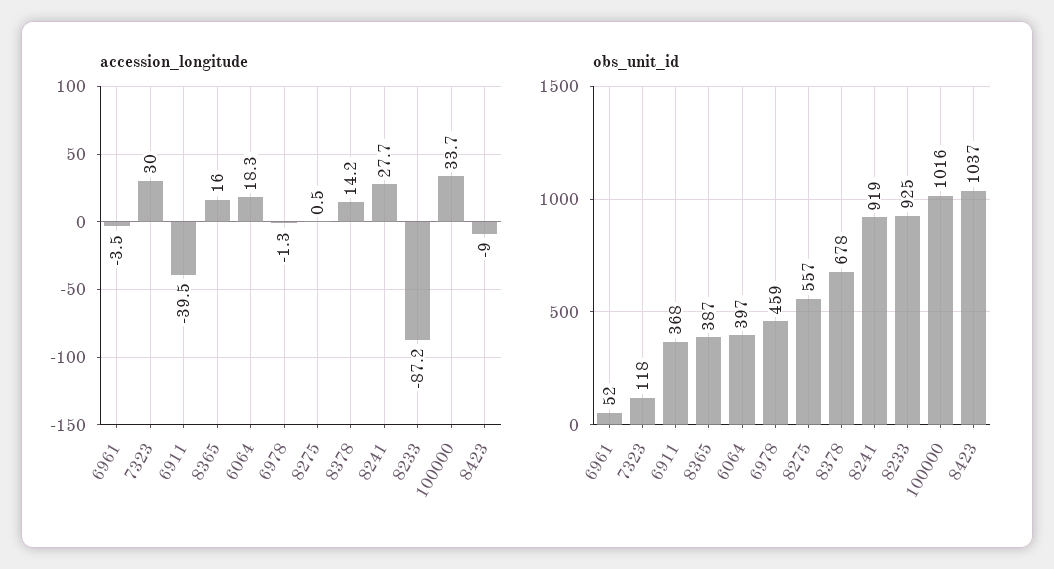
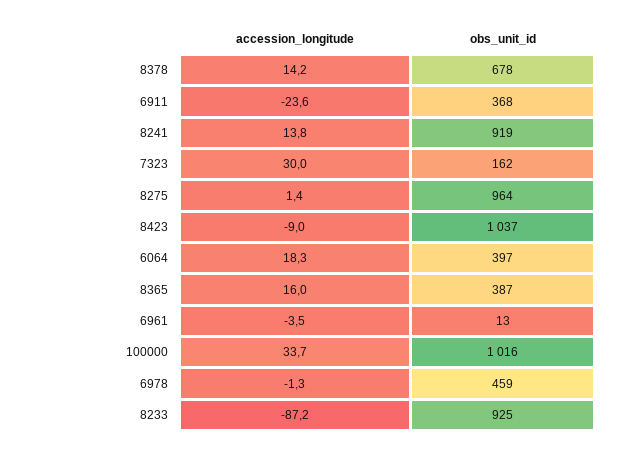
accession_longitude, 6911: -39.5 -> -23.6
accession_longitude, 8275: 0.5 -> 1.4
accession_longitude, 8241: 27.7 -> 13.8
obs_unit_id, 6961: 52 -> 13
obs_unit_id, 7323: 118 -> 162
obs_unit_id, 8275: 557 -> 964

